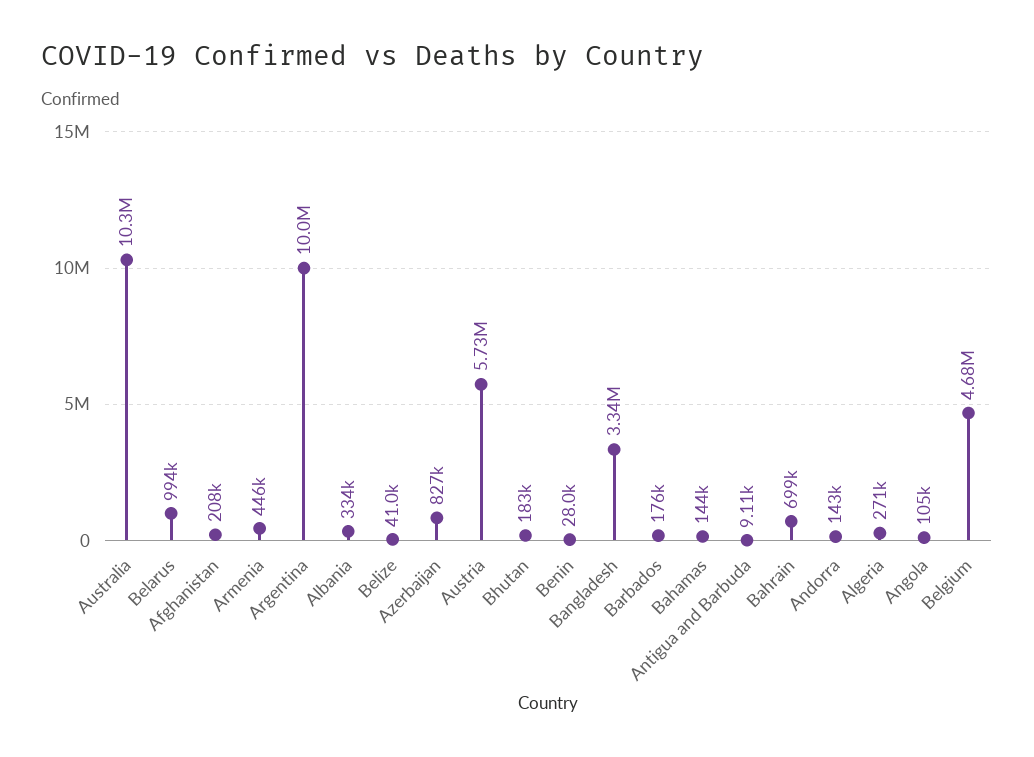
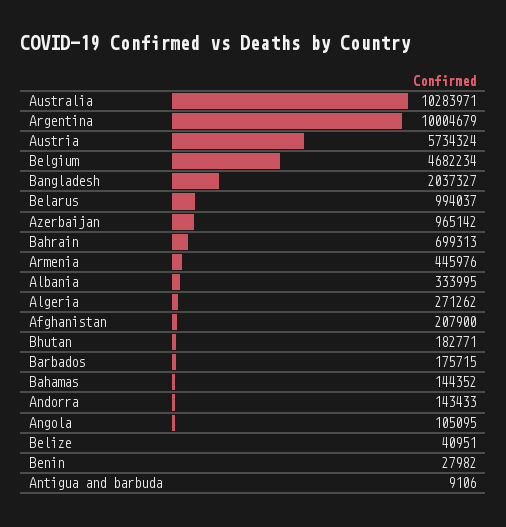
Azerbaijan: 827000 -> 965142
Bangladesh: 3340000 -> 2037327

